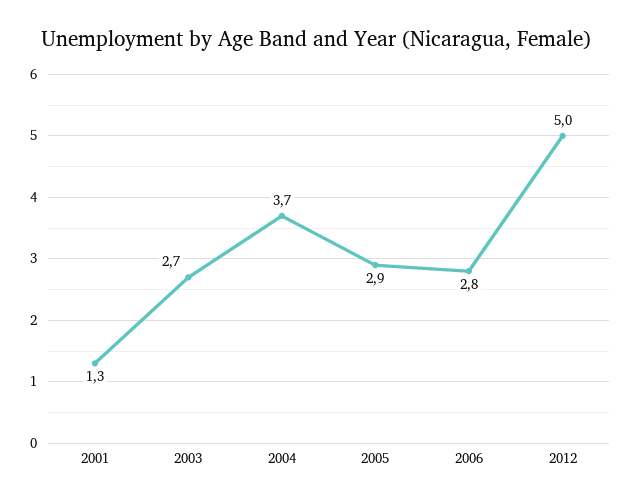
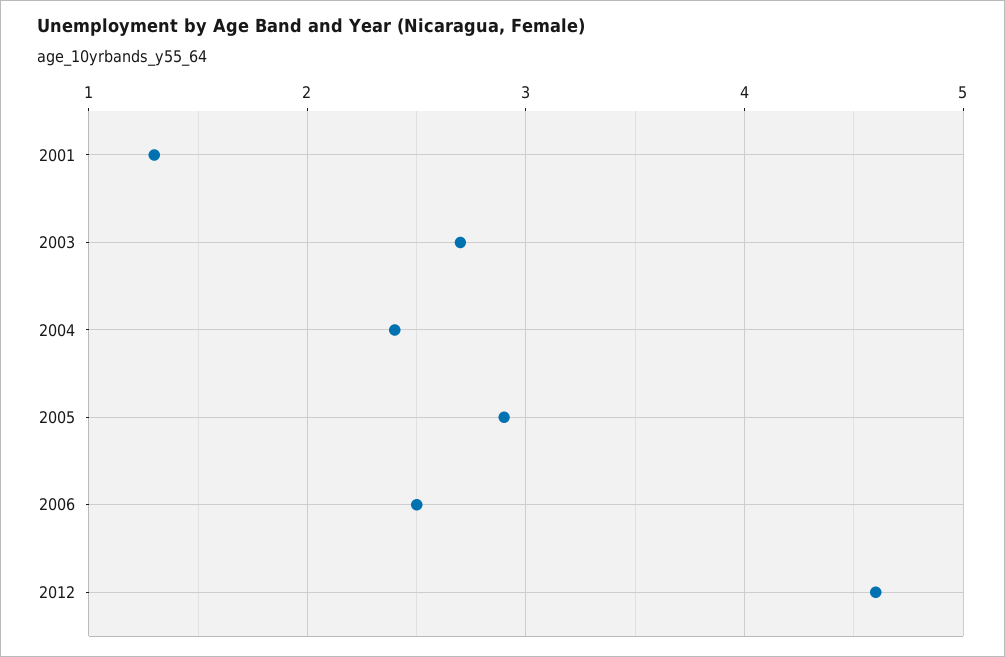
2004: 3.7 -> 2.4
2006: 2.8 -> 2.5
2012: 5 -> 4.6

